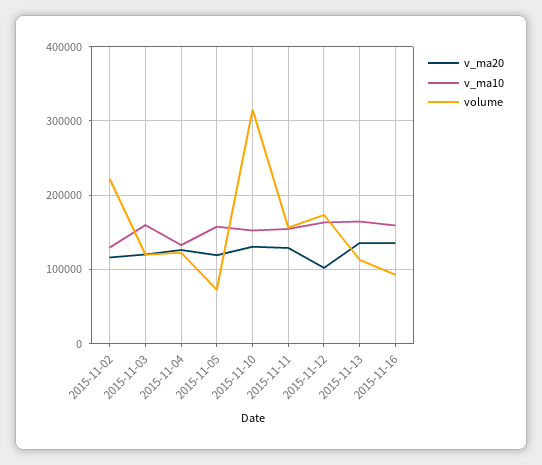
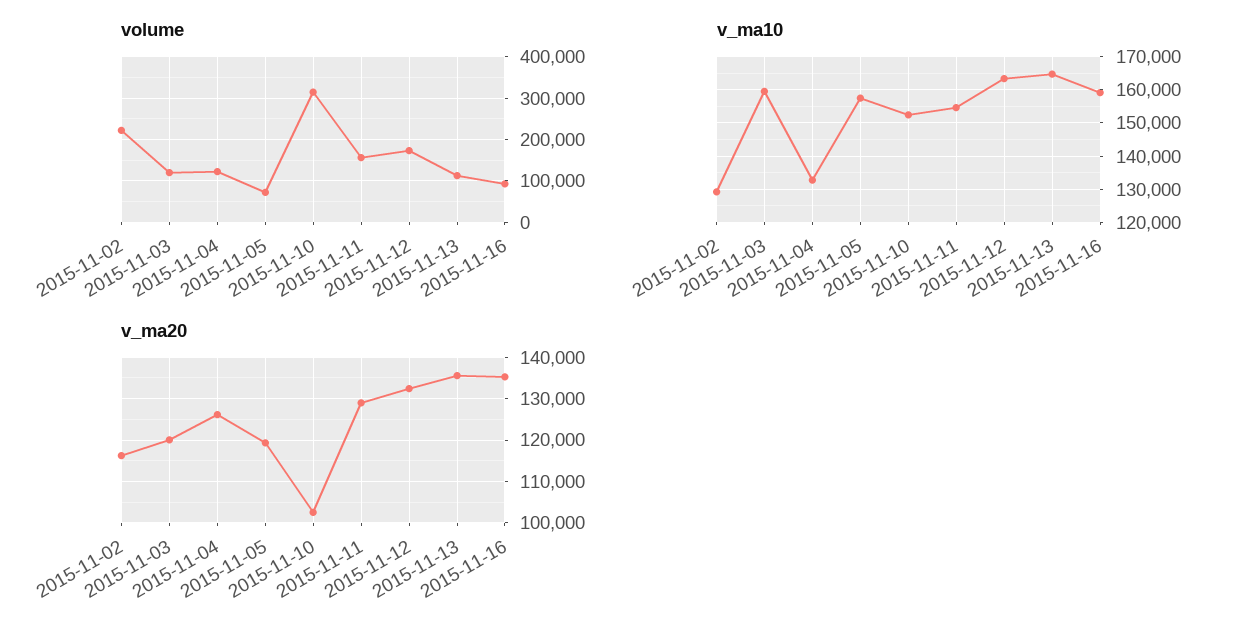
v_ma20, 2015-11-10: 130000 -> 102000
v_ma20, 2015-11-12: 100000 -> 132000

